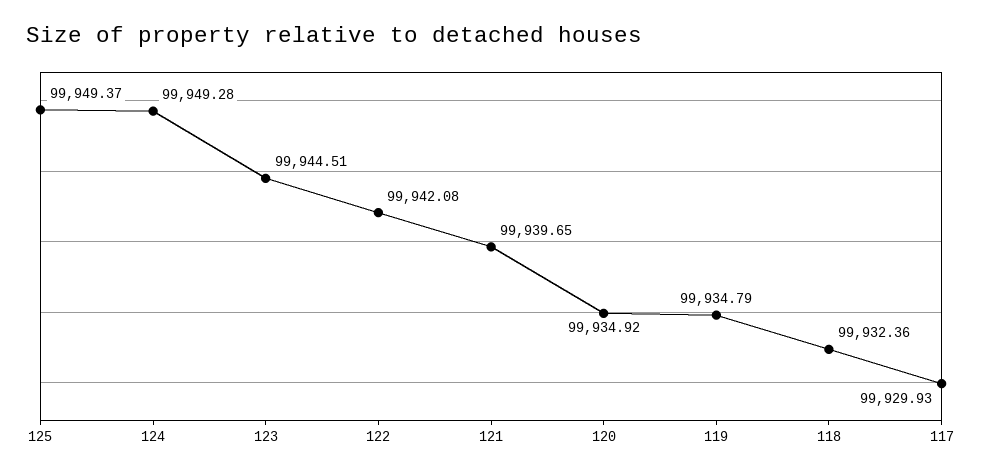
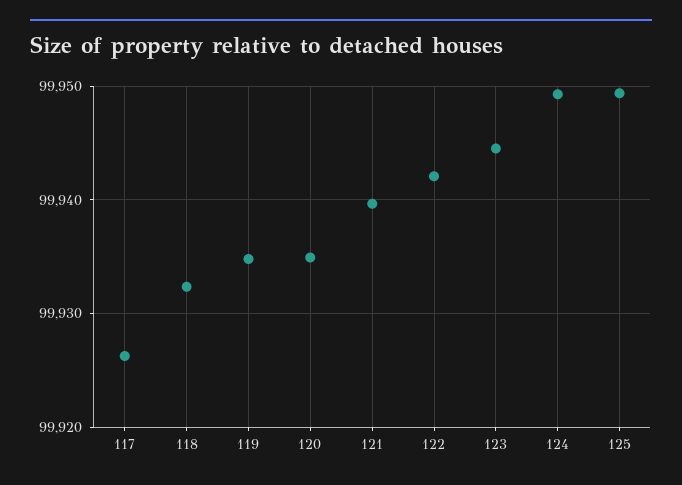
117: 99929.93 -> 99926

